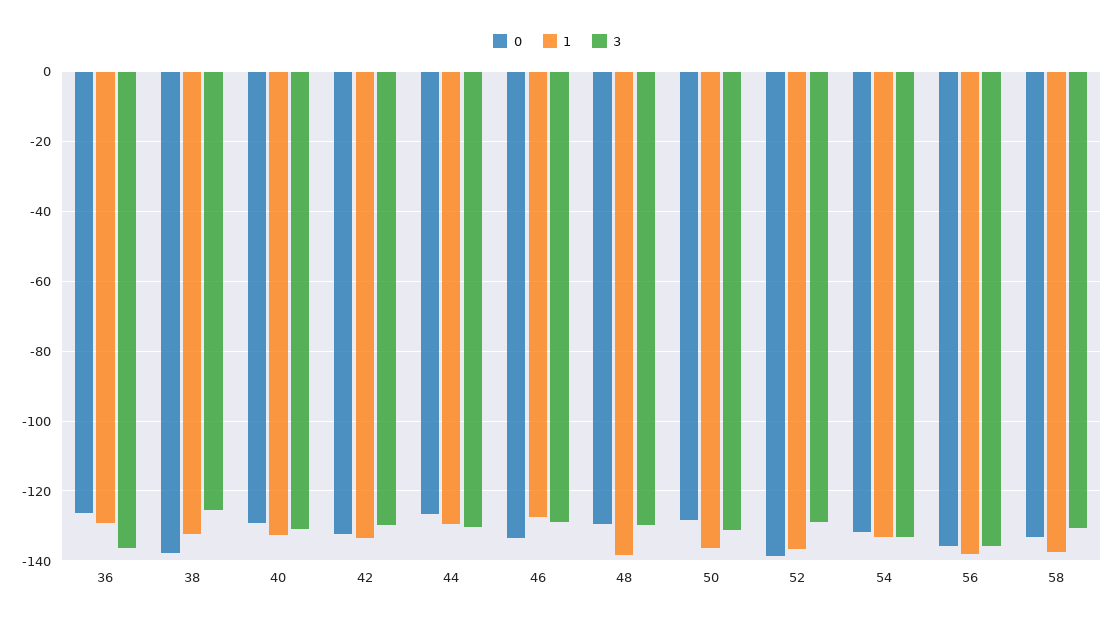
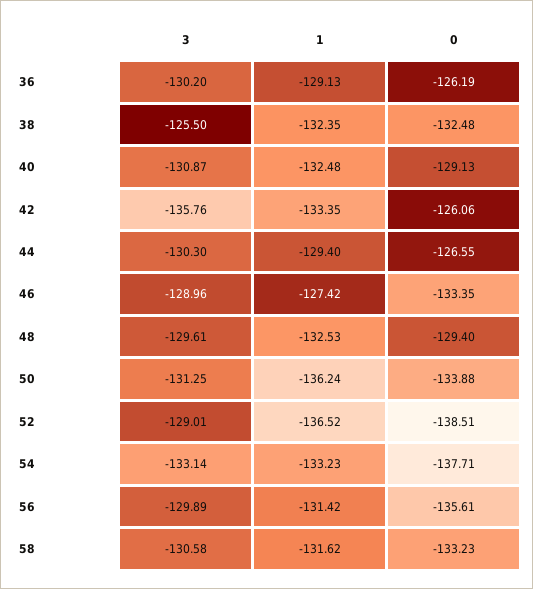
3, 36: -136 -> -130.2
0, 38: -138 -> -132.48
0, 42: -132 -> -126.06
3, 42: -130 -> -135.76
1, 48: -138 -> -132.53
0, 50: -128 -> -133.88
0, 54: -132 -> -137.71
1, 56: -138 -> -131.42
3, 56: -136 -> -129.89
1, 58: -138 -> -131.62

